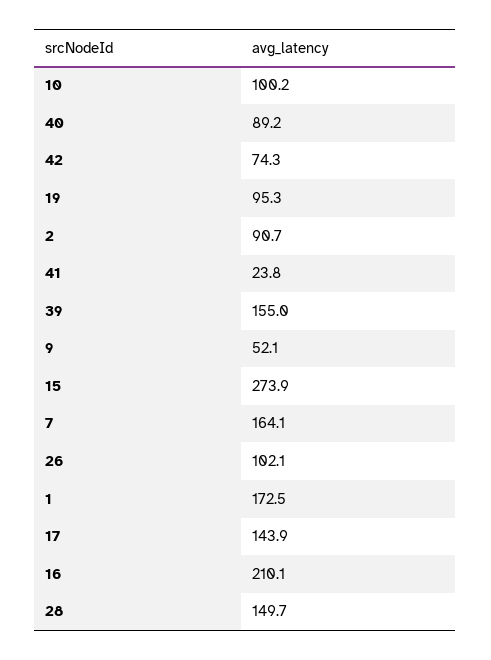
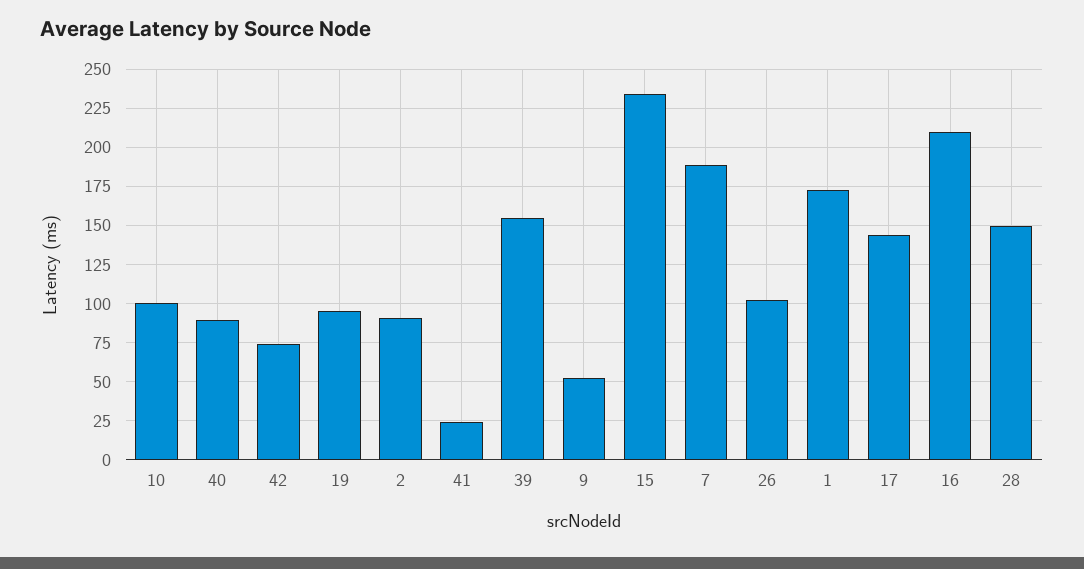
15: 273.9 -> 235
7: 164.1 -> 190

